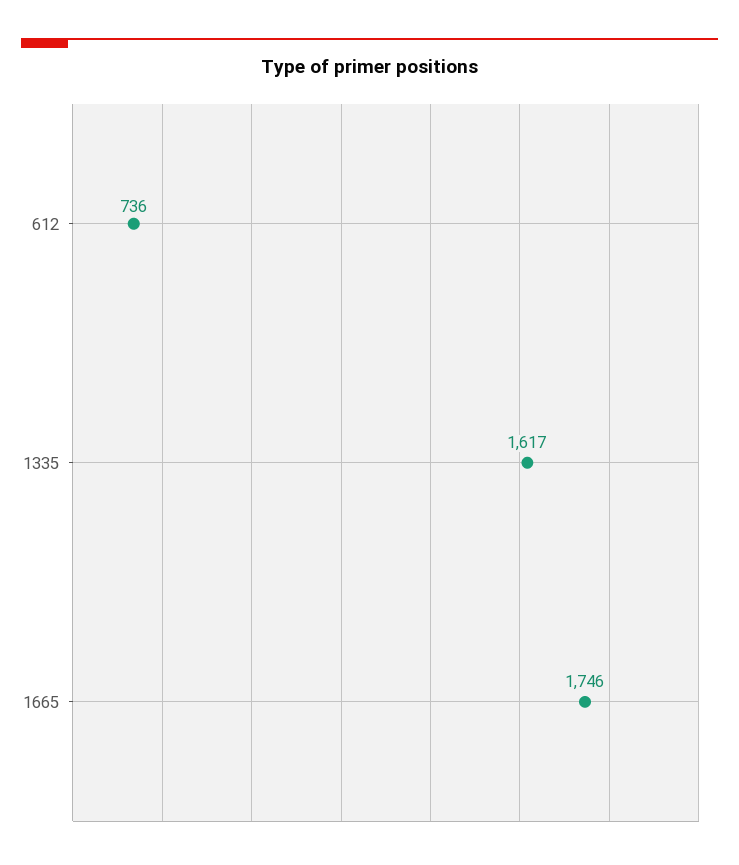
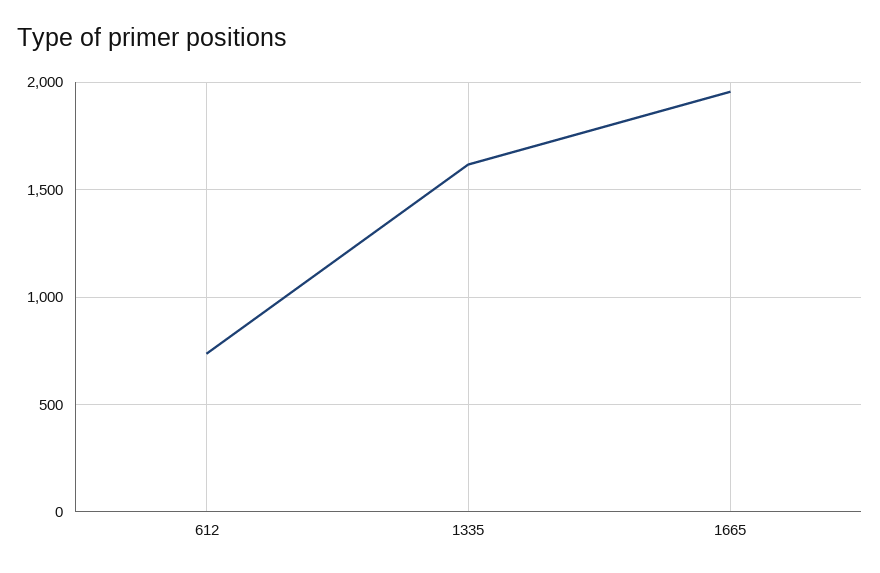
1665: 1746 -> 1950

